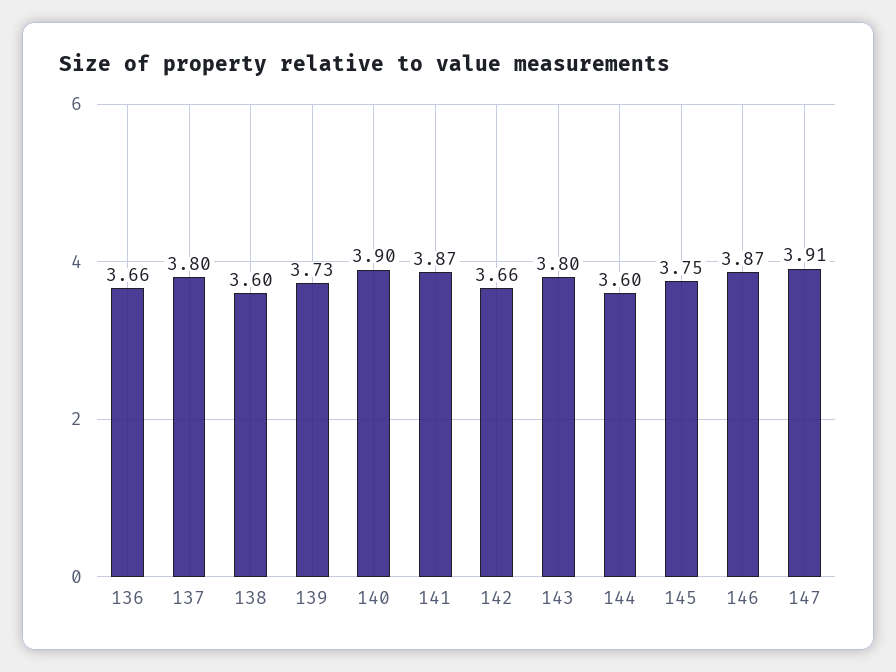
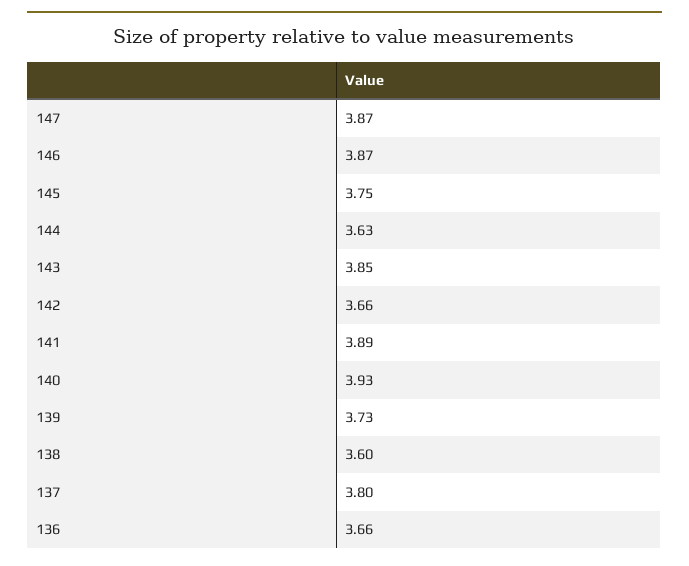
140: 3.9 -> 3.93
141: 3.87 -> 3.89
143: 3.8 -> 3.85
144: 3.6 -> 3.63
147: 3.91 -> 3.87

